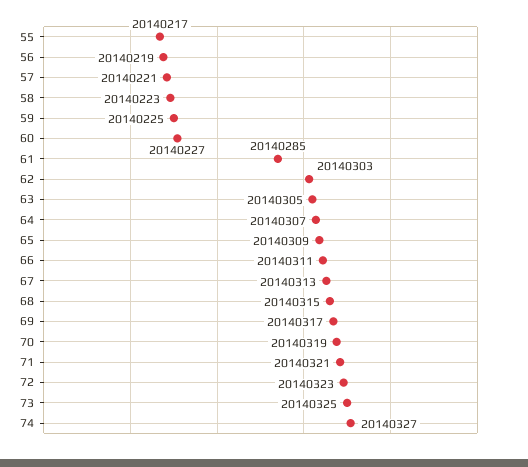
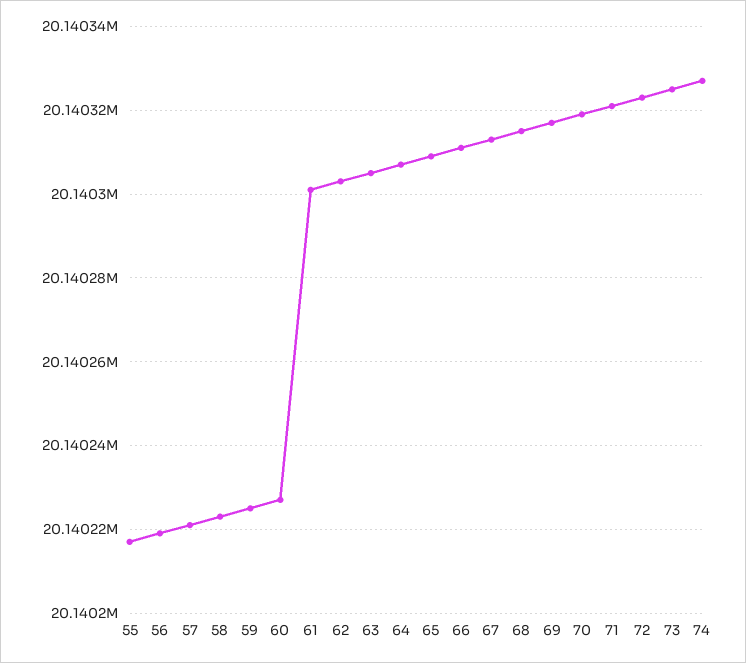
61: 20140285 -> 20140300

